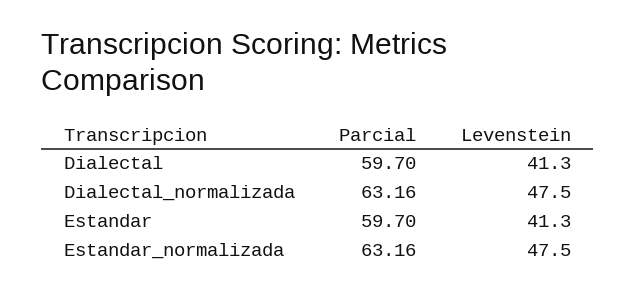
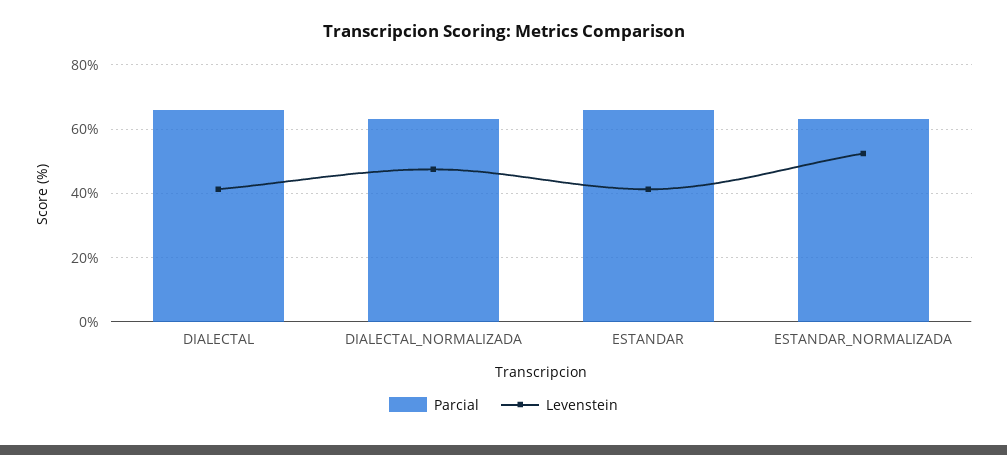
Parcial, Dialectal: 59.7 -> 66
Parcial, Estandar: 59.7 -> 66
Levenstein, Estandar_normalizada: 47.5 -> 52

